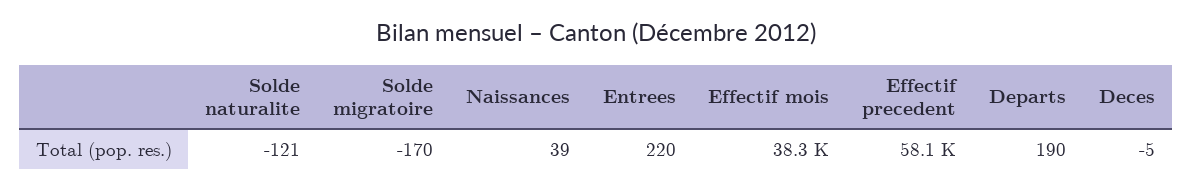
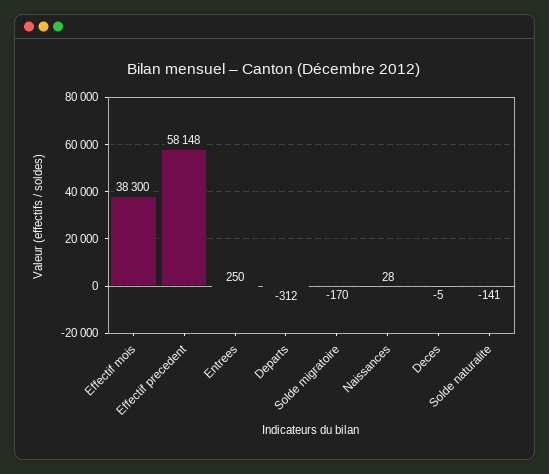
Solde naturalite: -121 -> -141
Naissances: 39 -> 28
Entrees: 220 -> 250
Departs: 190 -> -312

